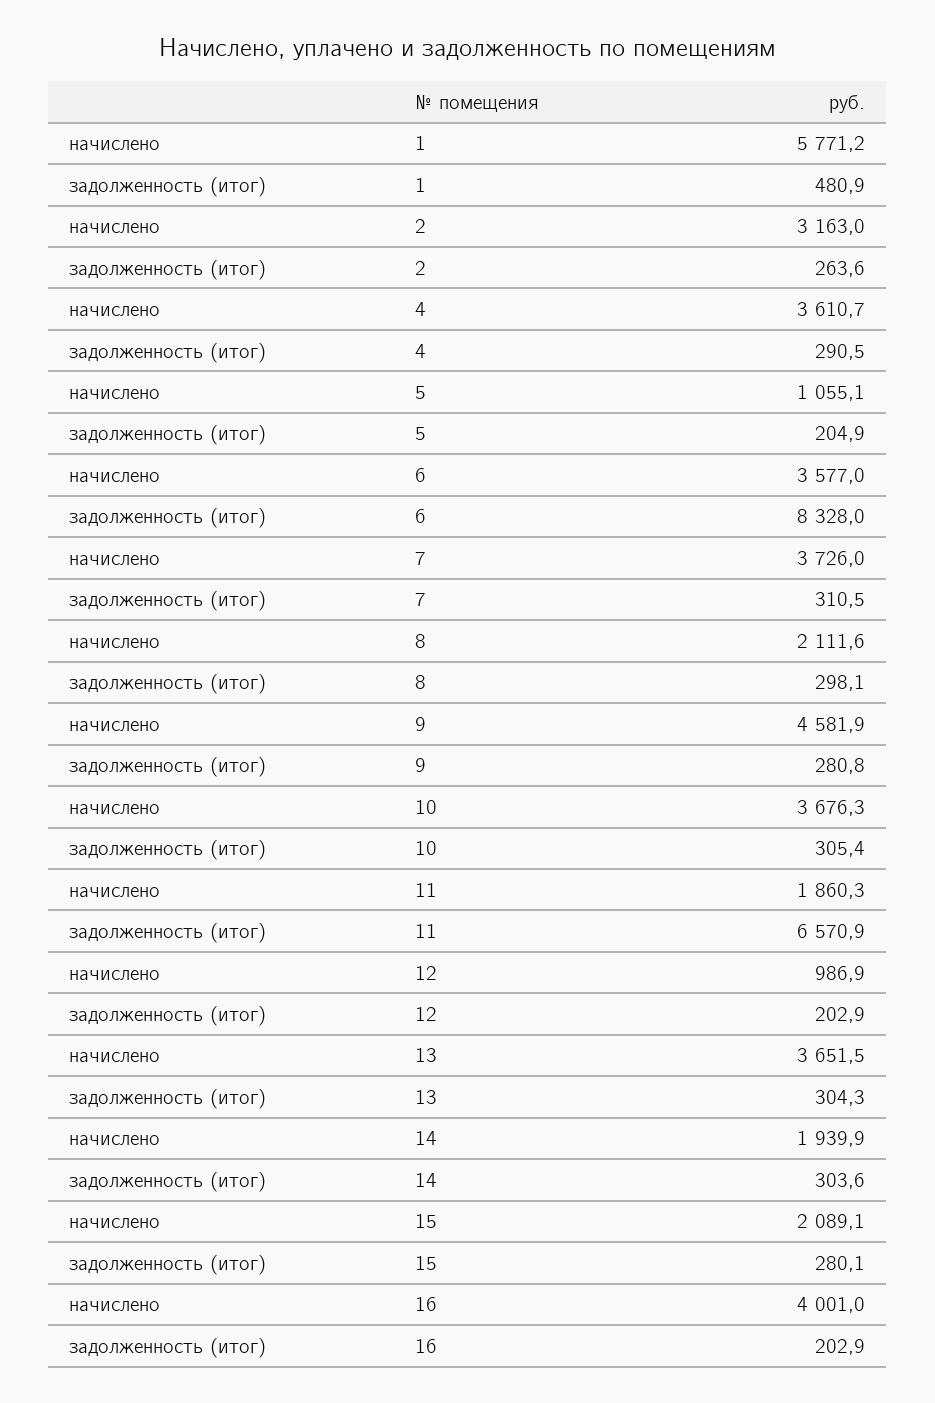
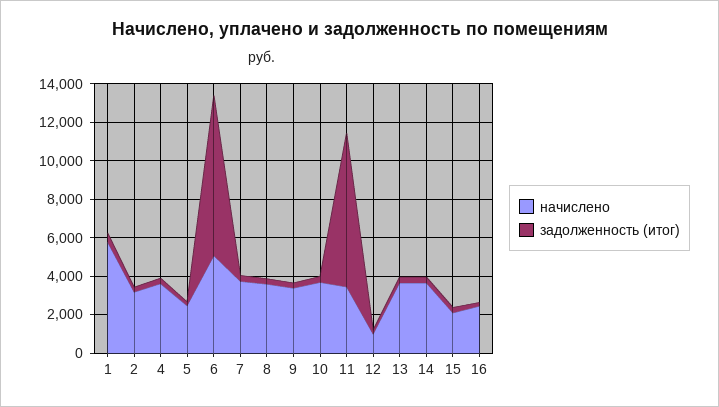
начислено, 5: 1055.1 -> 2500
начислено, 6: 3577 -> 5000
начислено, 8: 2111.6 -> 3500
начислено, 9: 4581.9 -> 3500
начислено, 11: 1860.3 -> 3500
задолженность (итог), 11: 6570.9 -> 8000
начислено, 14: 1939.9 -> 3500
начислено, 16: 4001 -> 2500

